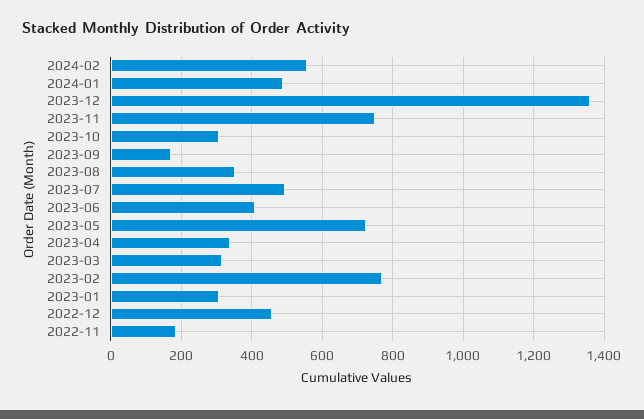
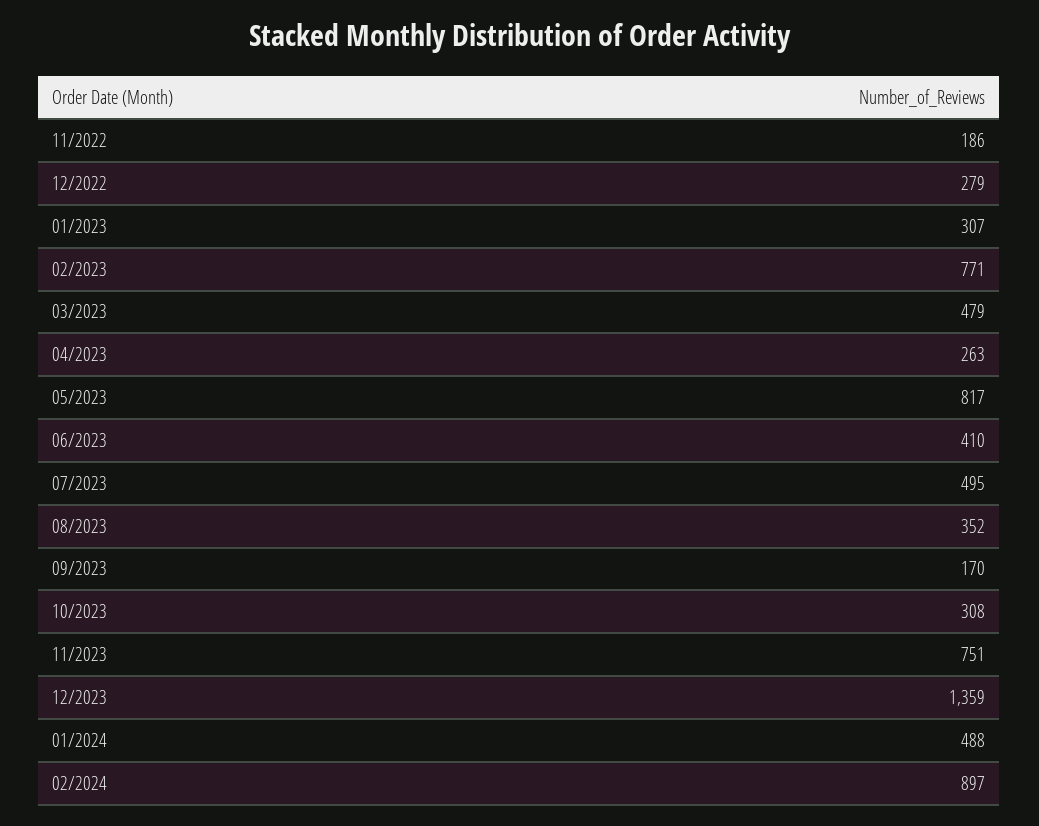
2024-02: 560 -> 897
2023-05: 720 -> 817
2023-04: 340 -> 263
2023-03: 320 -> 479
2022-12: 460 -> 279

